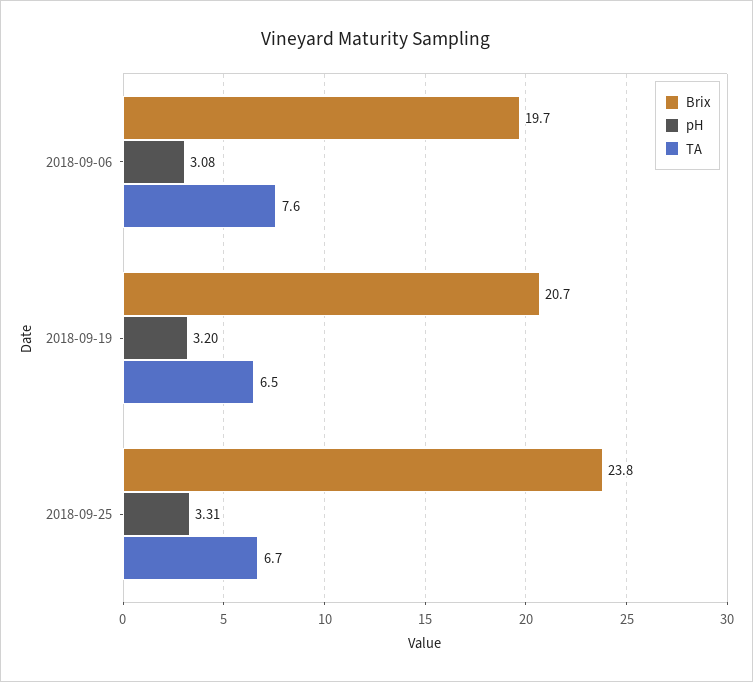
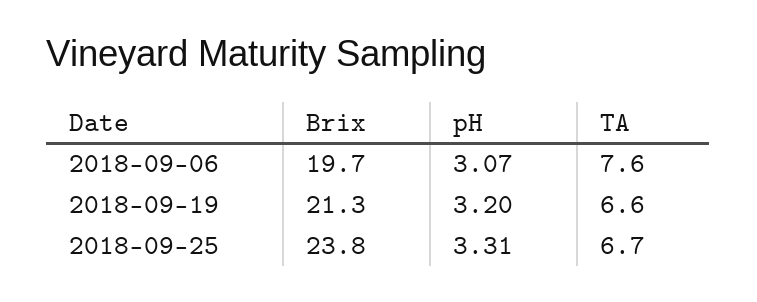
pH, 2018-09-06: 3.08 -> 3.07
Brix, 2018-09-19: 20.7 -> 21.3
TA, 2018-09-19: 6.5 -> 6.6

